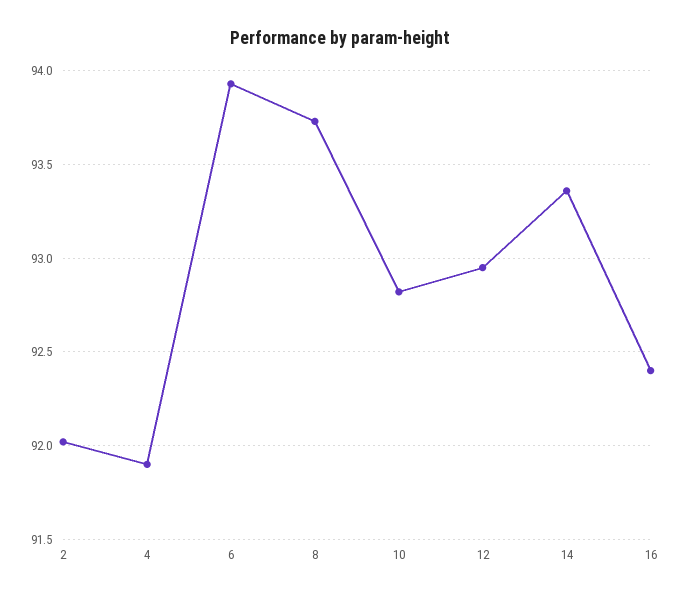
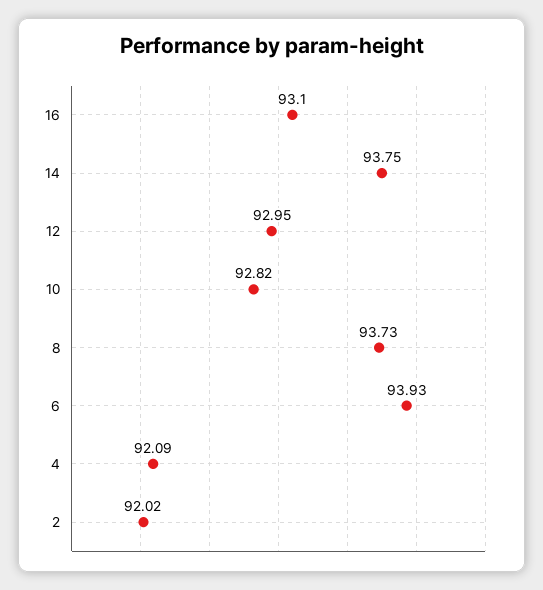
4: 91.9 -> 92.09
14: 93.35 -> 93.75
16: 92.4 -> 93.1

